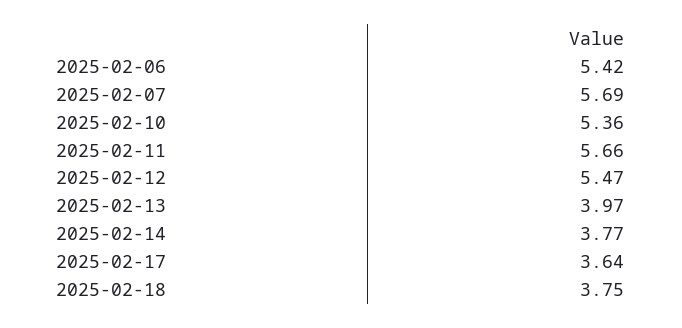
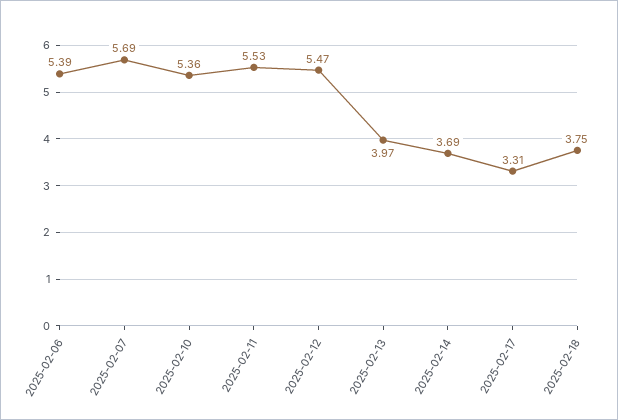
2025-02-06: 5.42 -> 5.39
2025-02-11: 5.66 -> 5.53
2025-02-14: 3.77 -> 3.69
2025-02-17: 3.64 -> 3.31

